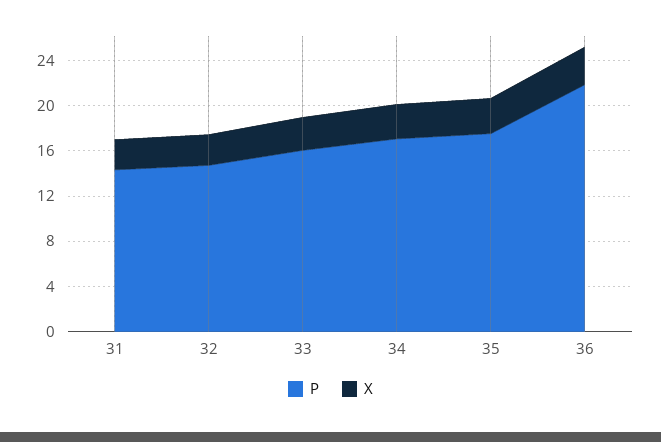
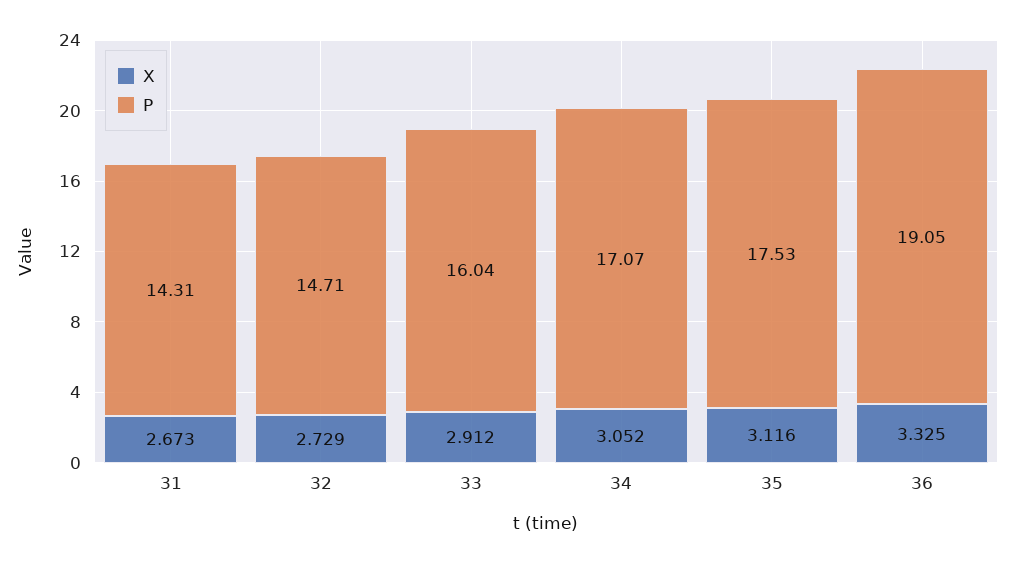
P, 36: 22 -> 19.05

